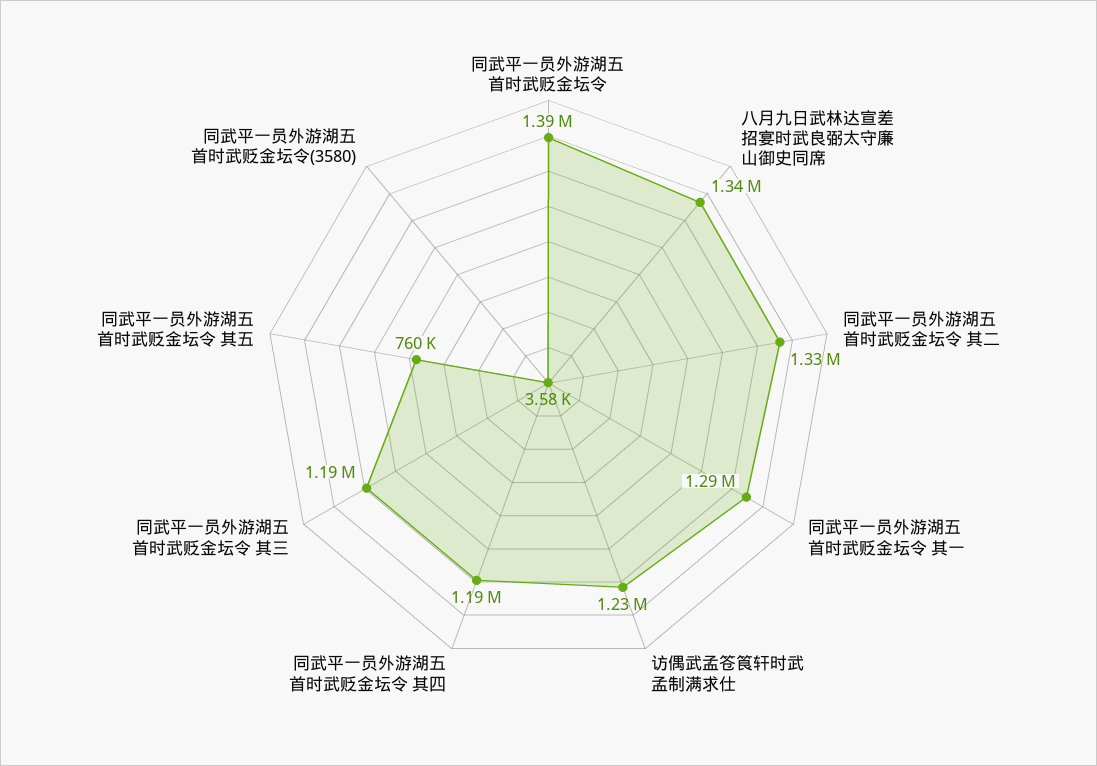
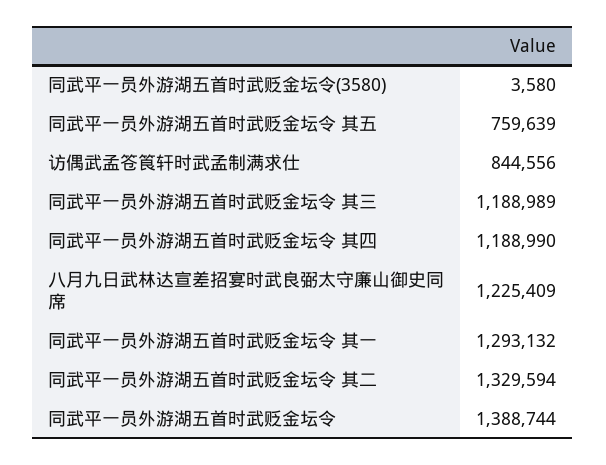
八月九日武林达宣差招宴时武良弼太守廉山御史同席: 1340000 -> 1225409
访偶武孟篬筤轩时武孟制满求仕: 1230000 -> 844556

